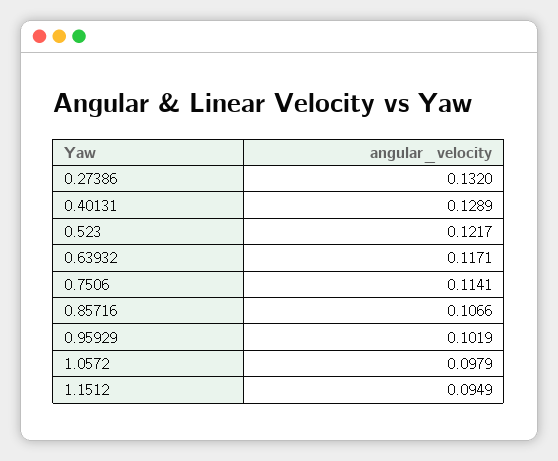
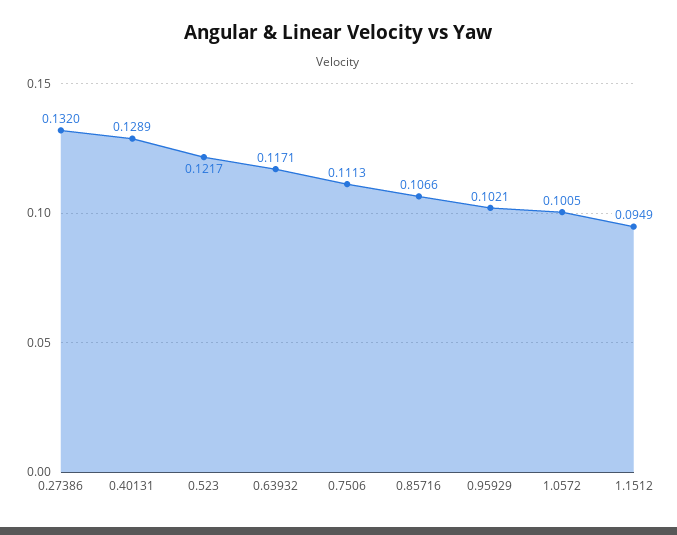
0.7506: 0.1141 -> 0.1113
0.95929: 0.1019 -> 0.1021
1.0572: 0.0979 -> 0.1005

